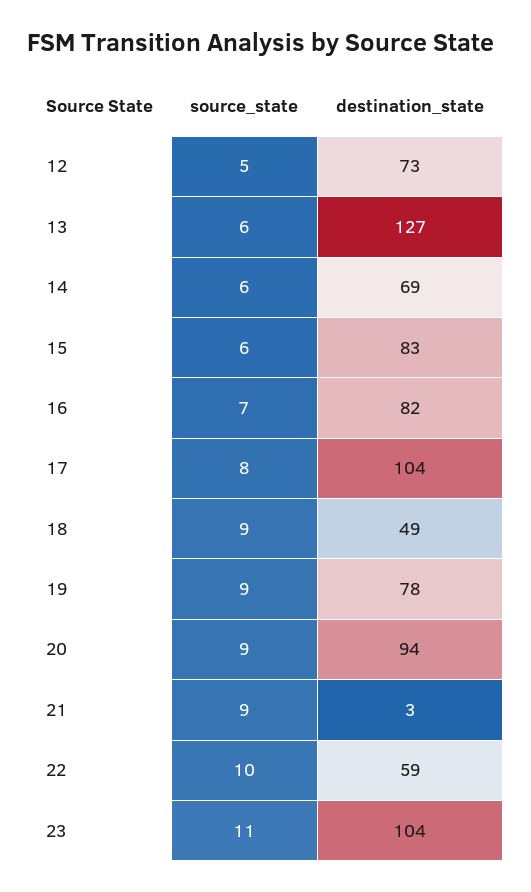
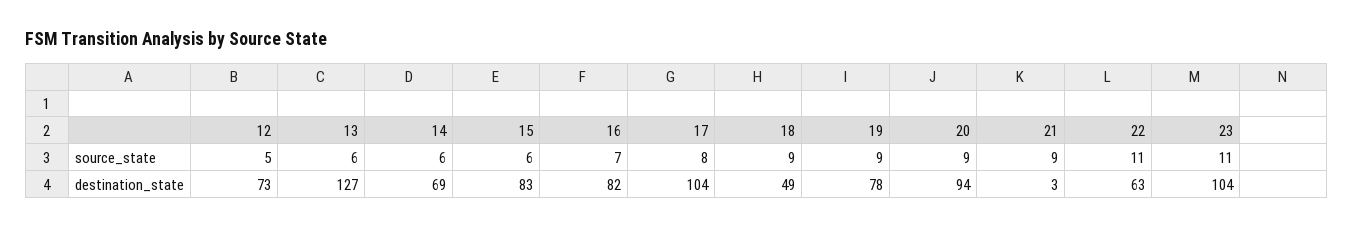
source_state, 22: 10 -> 11
destination_state, 22: 59 -> 63

